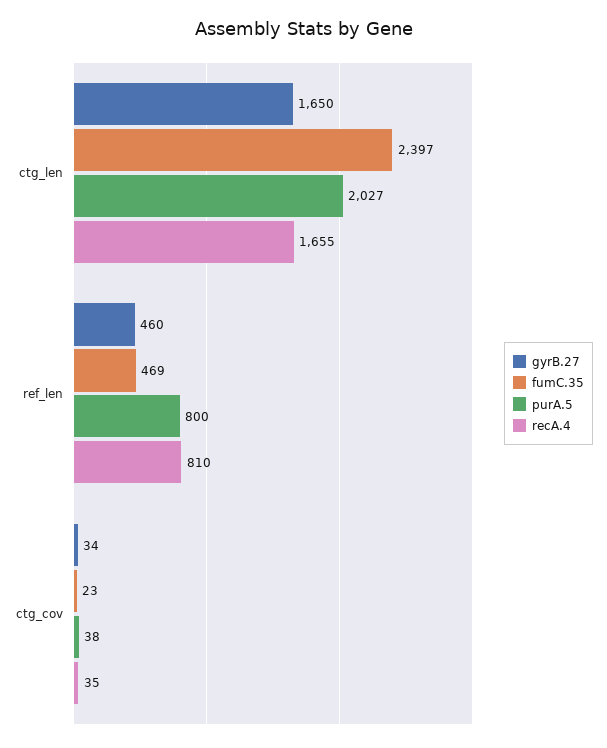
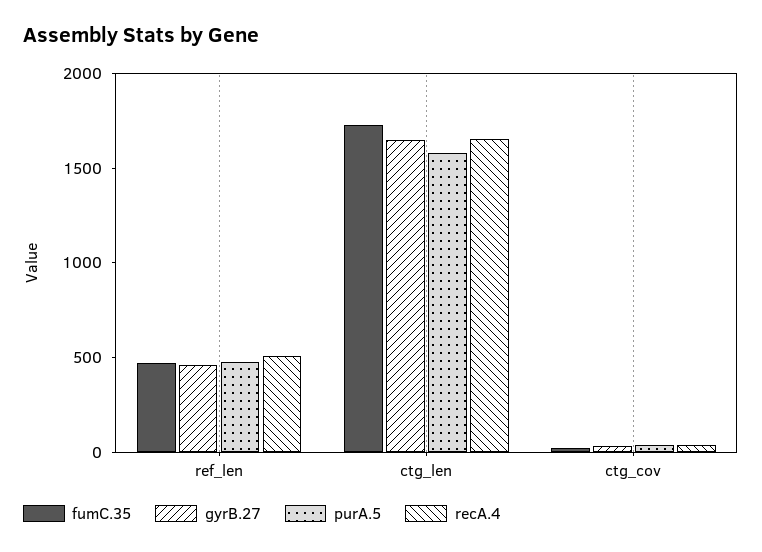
fumC.35, ctg_len: 2397 -> 1700
purA.5, ctg_len: 2027 -> 1600
purA.5, ref_len: 800 -> 500
recA.4, ref_len: 810 -> 500

